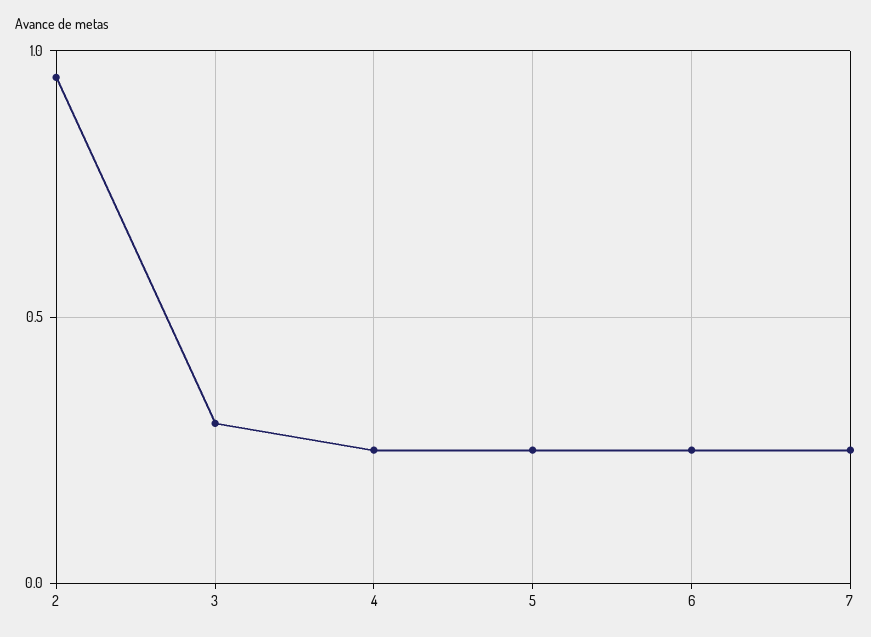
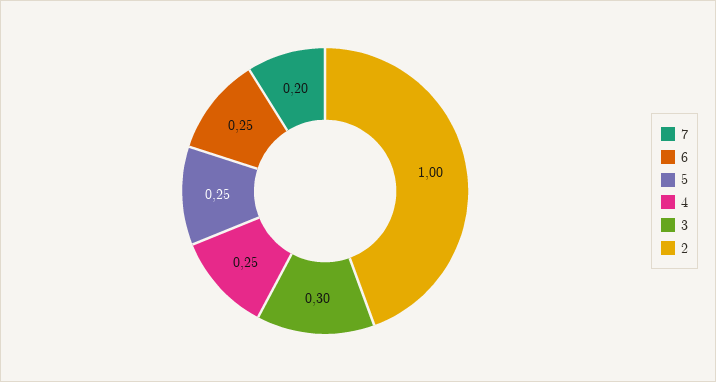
2: 0.95 -> 1
7: 0.25 -> 0.2

